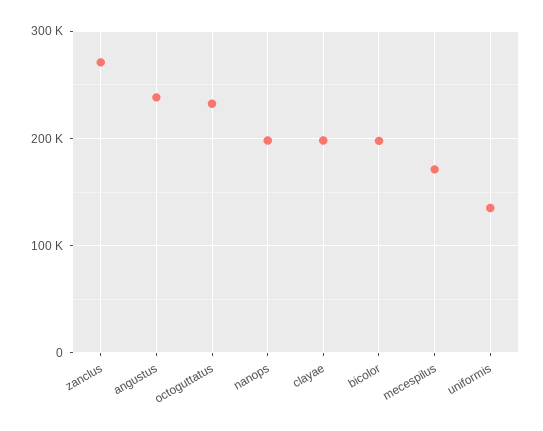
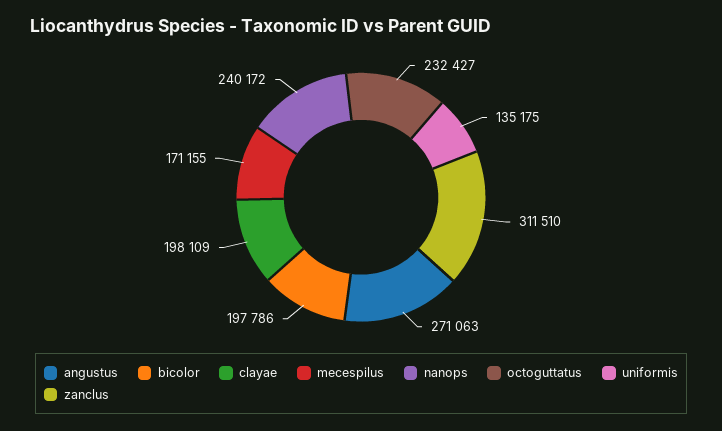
zanclus: 270000 -> 311510
angustus: 240000 -> 271063
nanops: 200000 -> 240172

